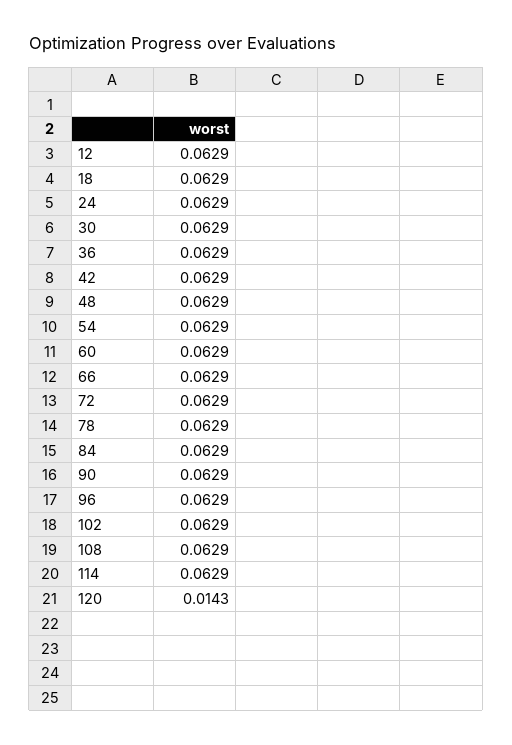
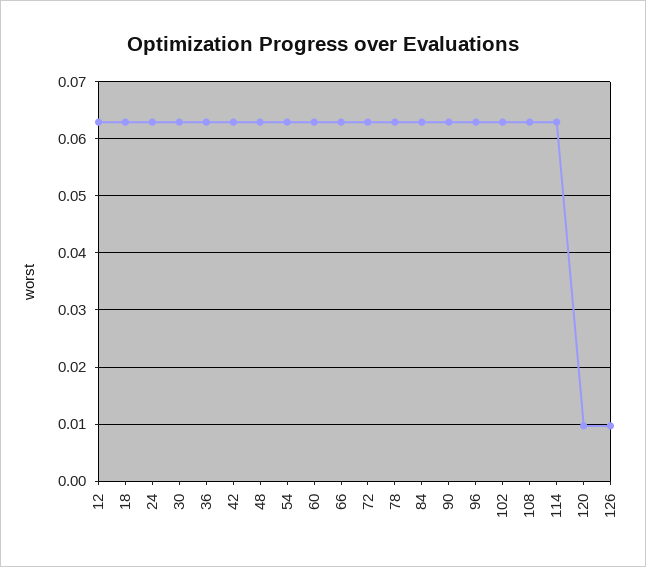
120: 0.0143 -> 0.01
126: none -> 0.01

